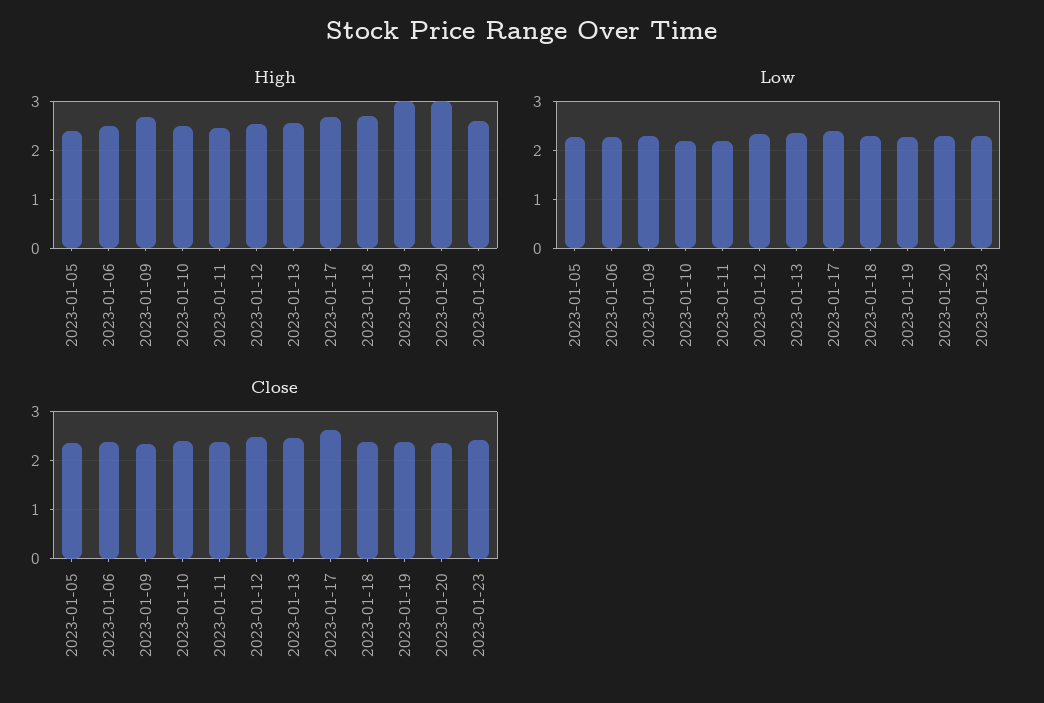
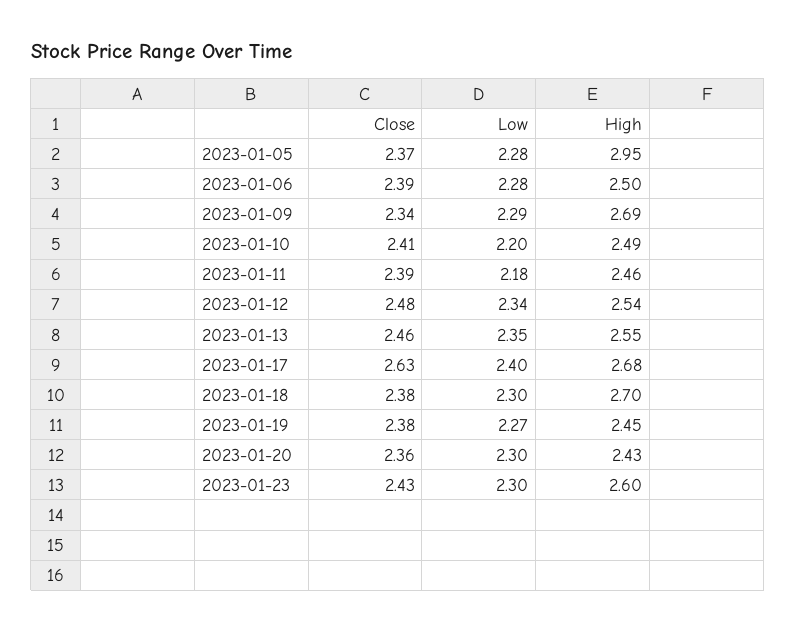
High, 2023-01-05: 2.4 -> 2.95
High, 2023-01-19: 3 -> 2.45
High, 2023-01-20: 3 -> 2.43

